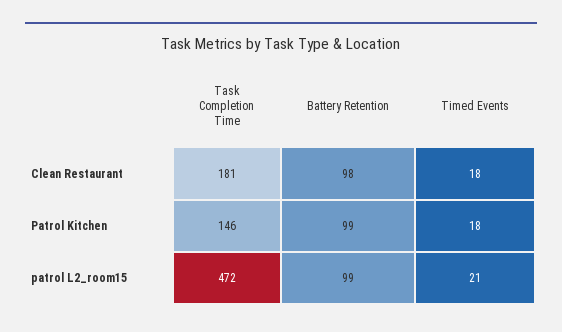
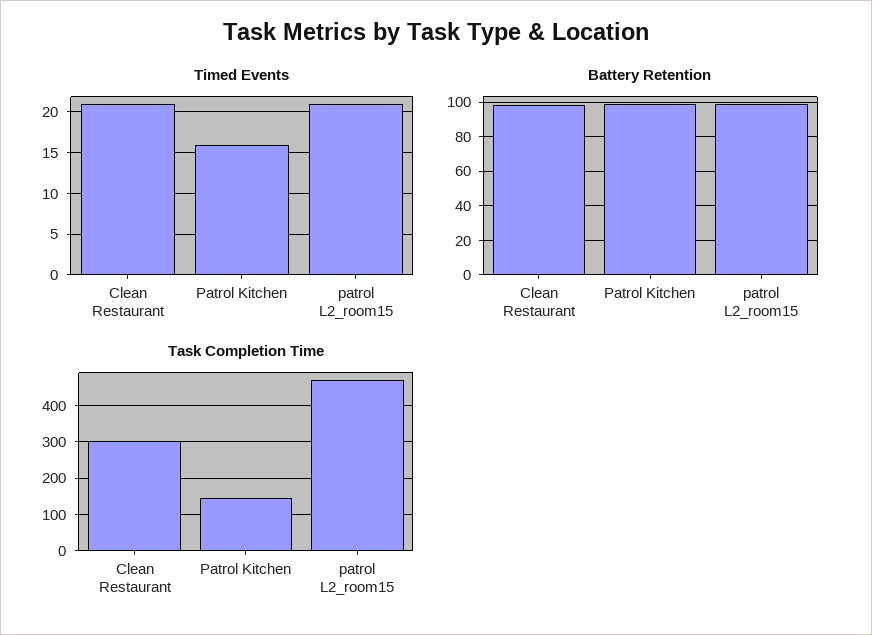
Task Completion Time, Clean Restaurant: 181 -> 300
Timed Events, Clean Restaurant: 18 -> 21
Timed Events, Patrol Kitchen: 18 -> 16

